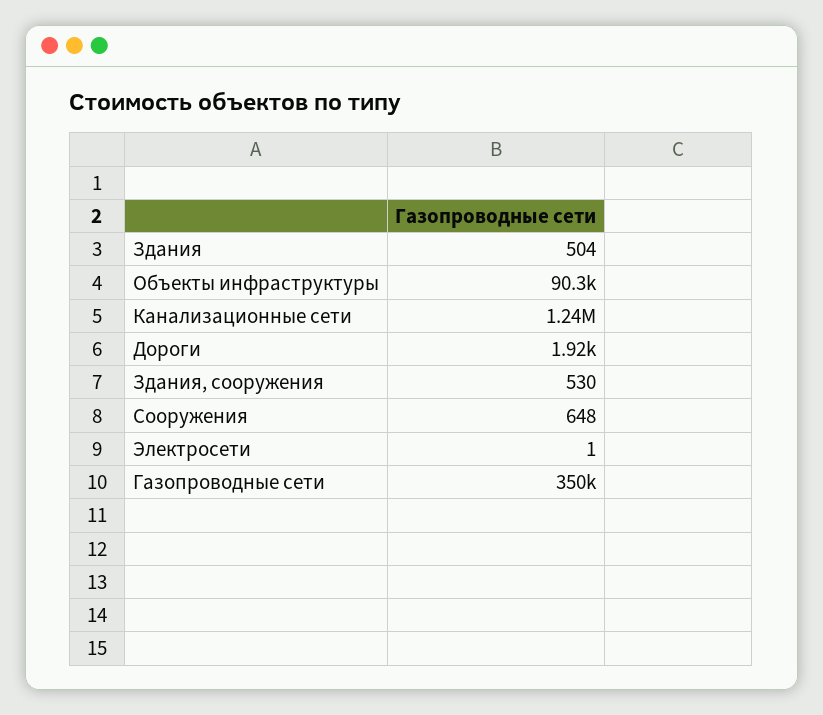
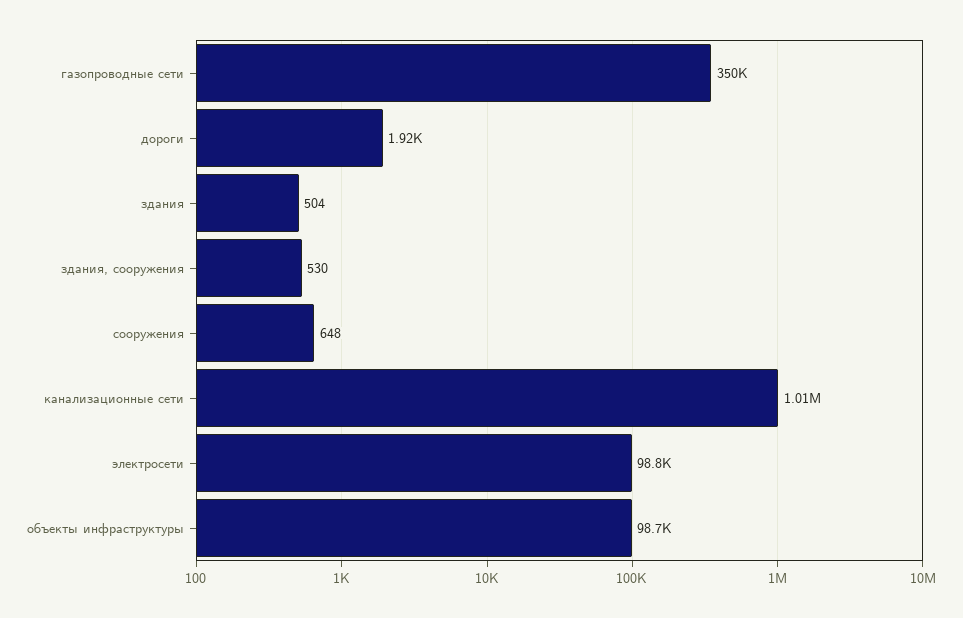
Объекты инфраструктуры: 90300 -> 98700
Канализационные сети: 1240000 -> 1010000
Электросети: 1 -> 98800

